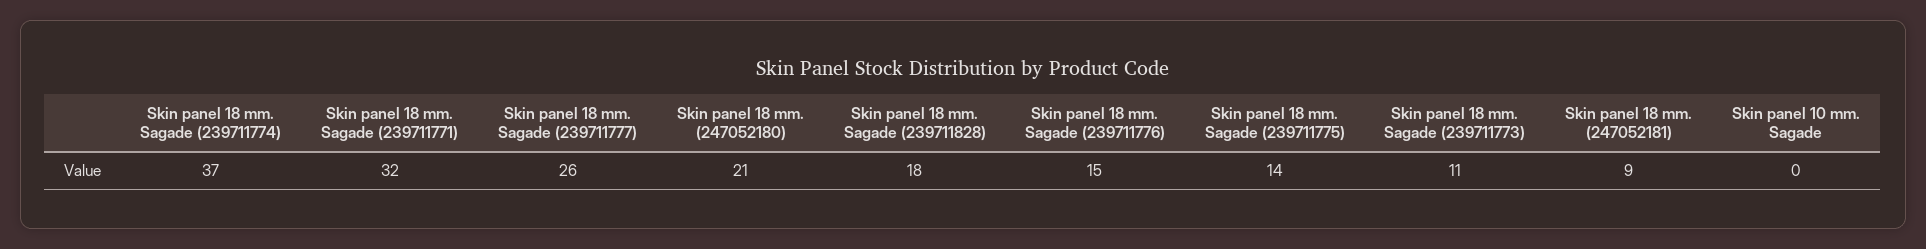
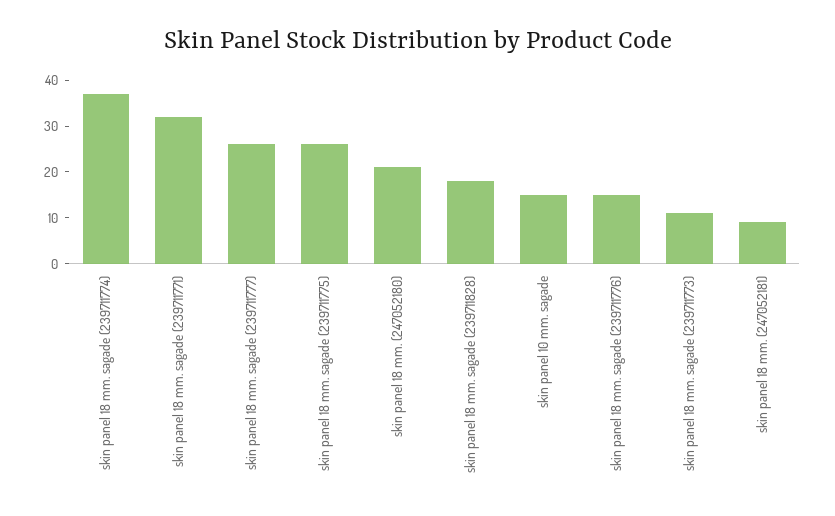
Skin panel 18 mm. Sagade (239711775): 14 -> 25
Skin panel 10 mm. Sagade: 0 -> 15

